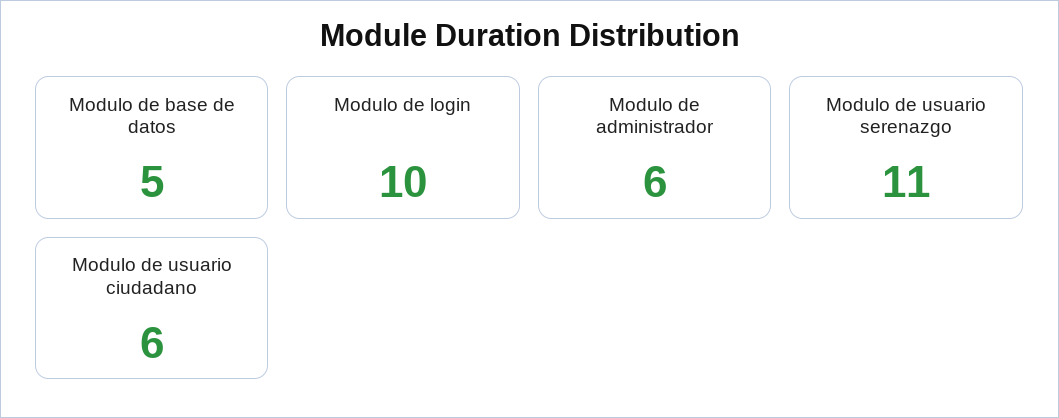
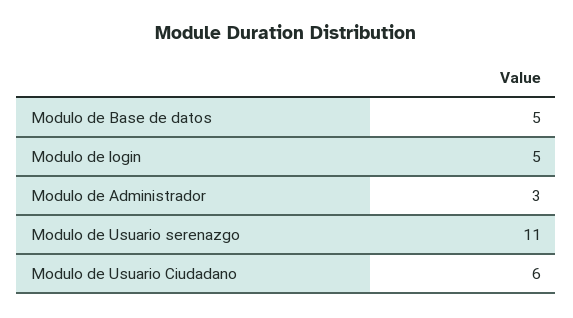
Modulo de login: 10 -> 5
Modulo de administrador: 6 -> 3

